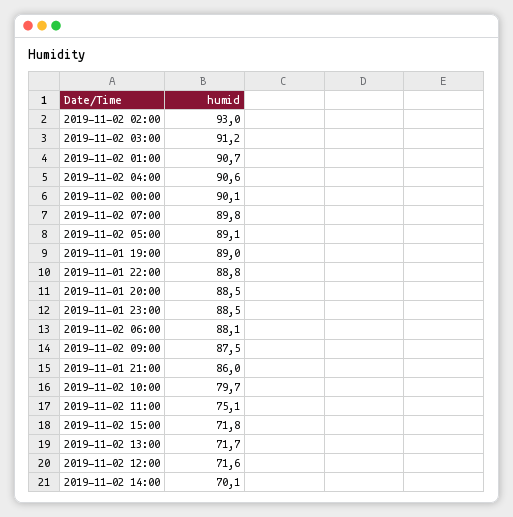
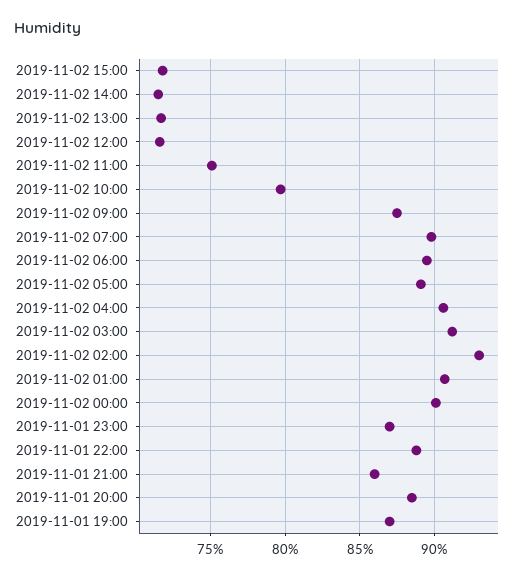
2019-11-01 19:00: 89 -> 87
2019-11-01 23:00: 88.5 -> 87
2019-11-02 06:00: 88.1 -> 89.5
2019-11-02 14:00: 70.1 -> 71.5

